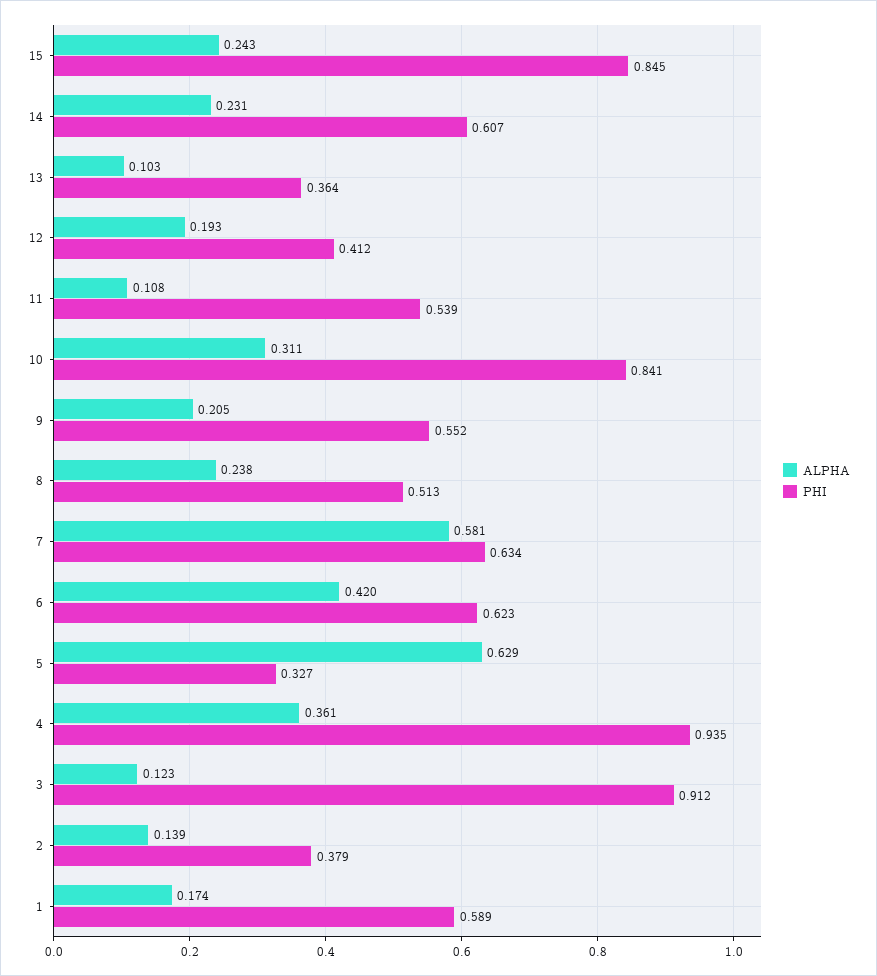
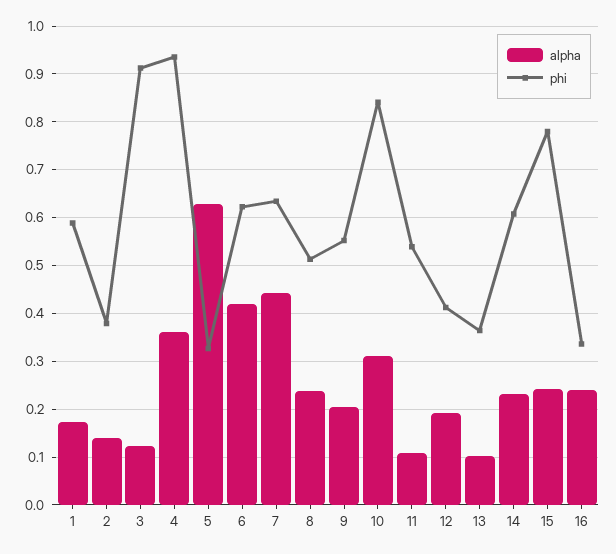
PHI, 15: 0.845 -> 0.78
ALPHA, 7: 0.581 -> 0.44
ALPHA, 16: none -> 0.24
PHI, 16: none -> 0.34

